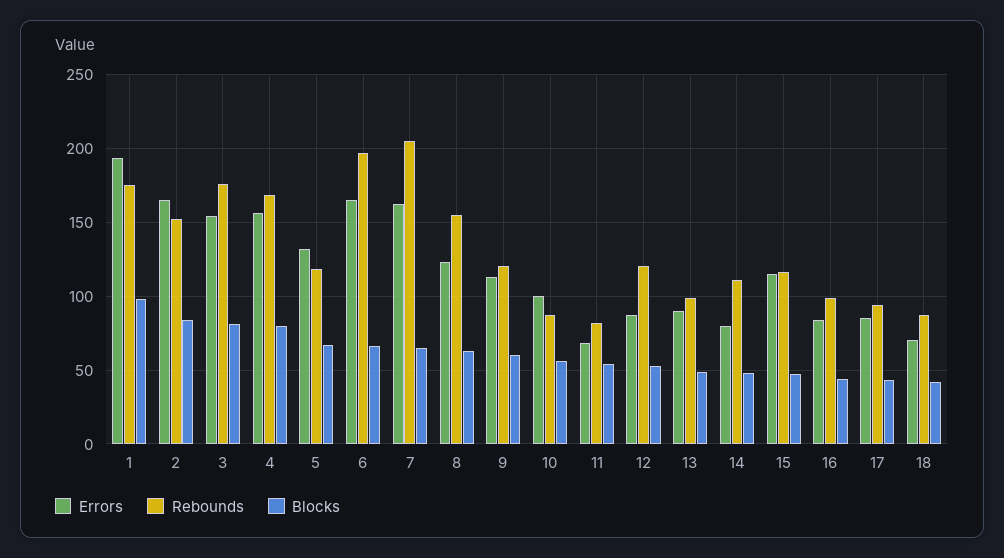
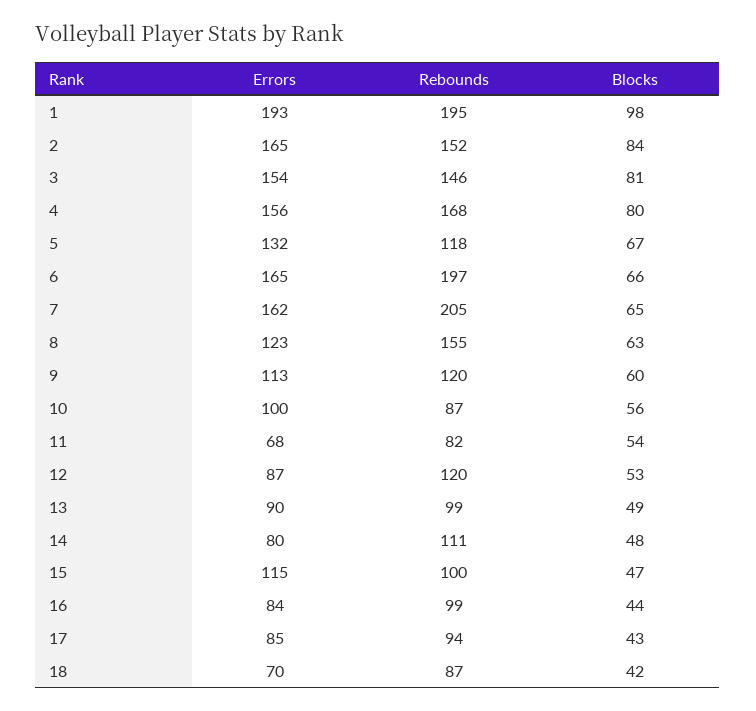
Rebounds, 1: 175 -> 195
Rebounds, 3: 175 -> 146
Rebounds, 15: 115 -> 100

